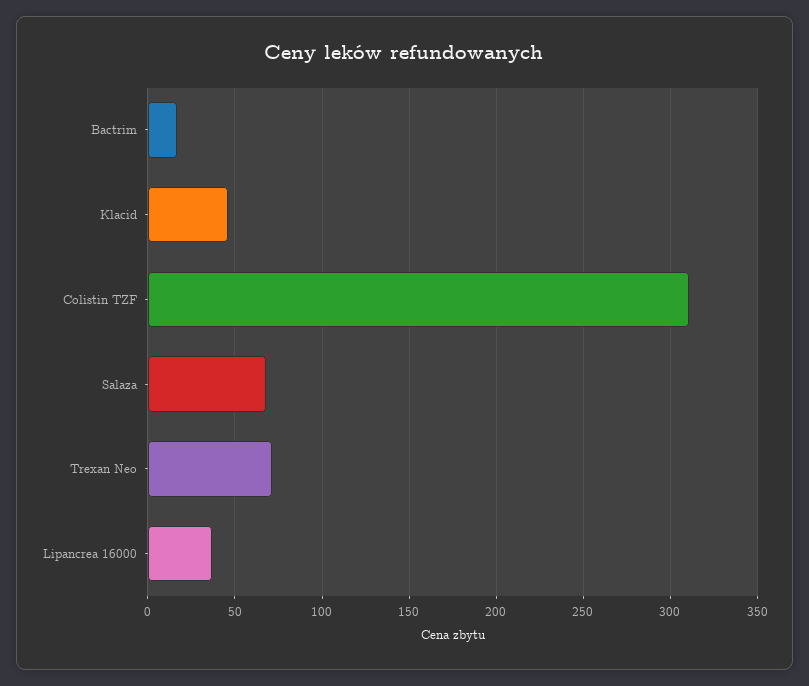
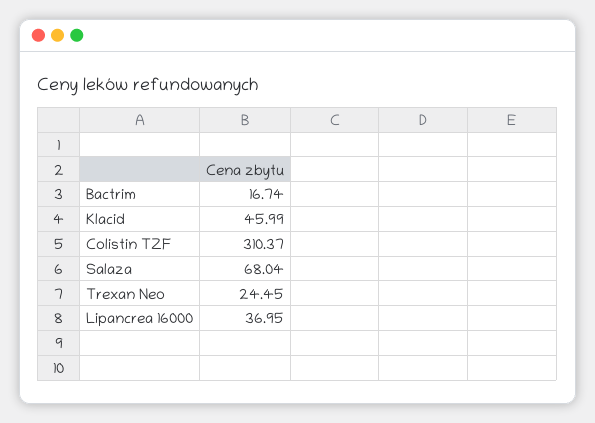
Trexan Neo: 70 -> 24.45

